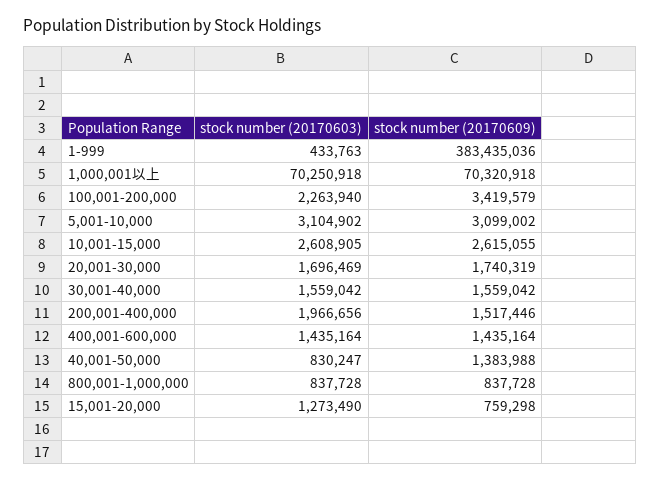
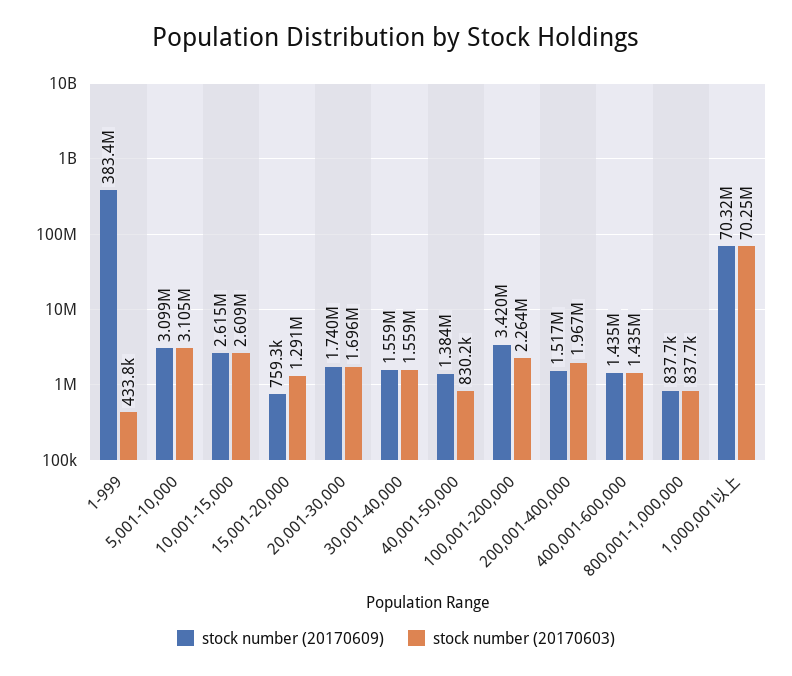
stock number (20170603), 15,001-20,000: 1273490 -> 1291000

